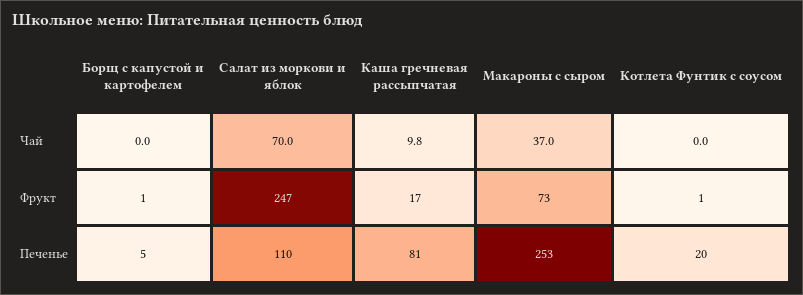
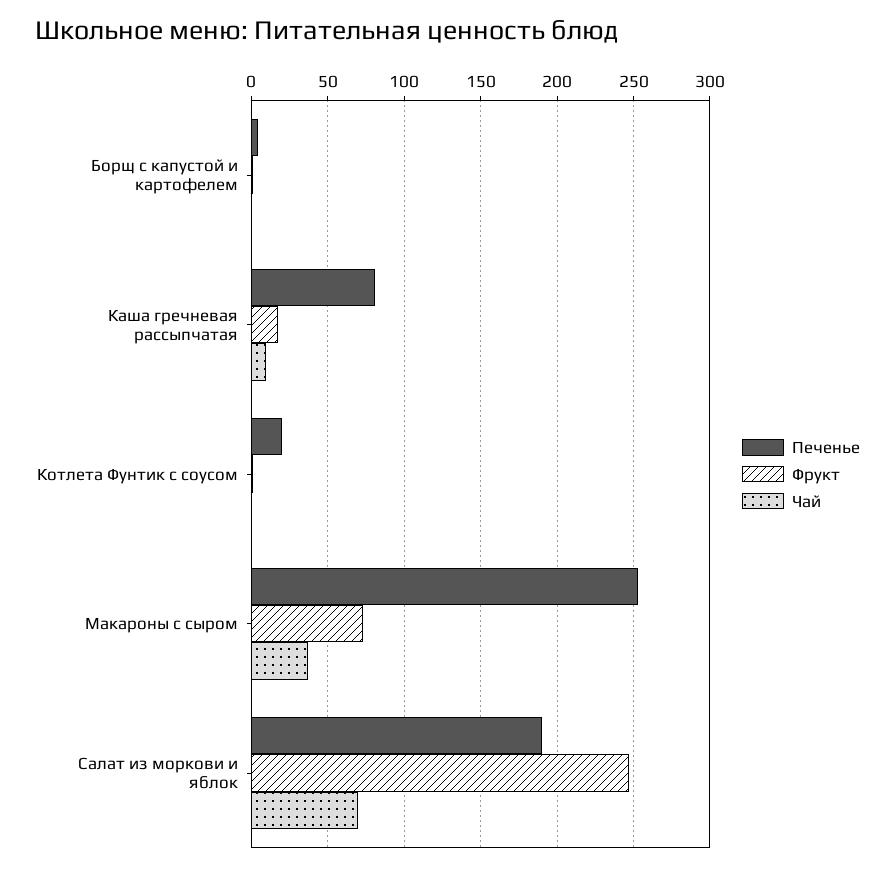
Печенье, Салат из моркови и яблок: 110 -> 190

